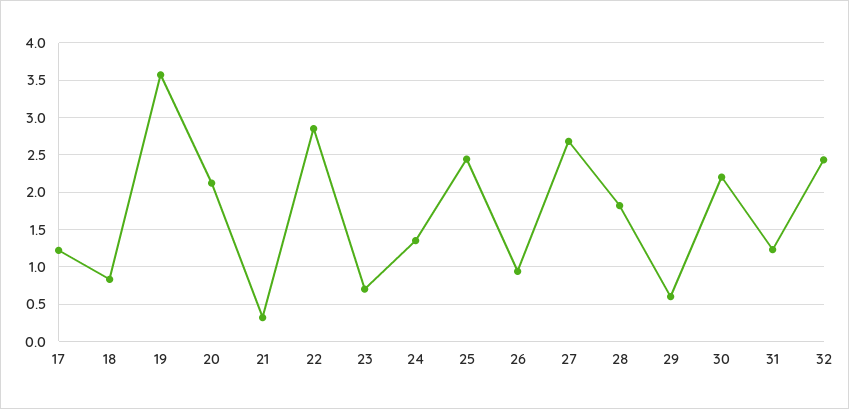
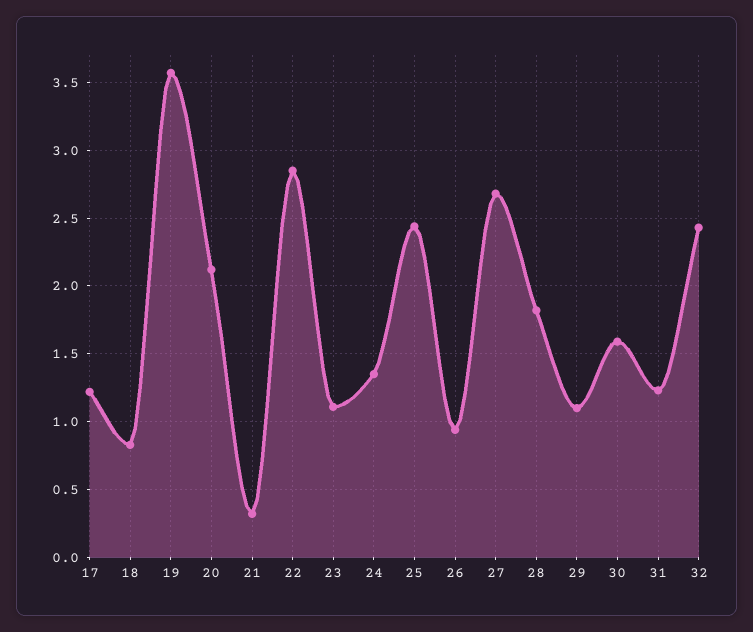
23: 0.7 -> 1.1
29: 0.6 -> 1.1
30: 2.2 -> 1.6

